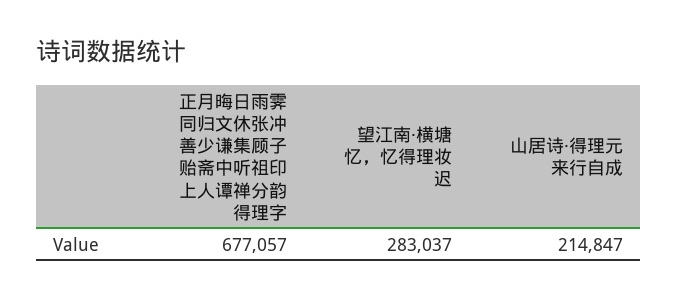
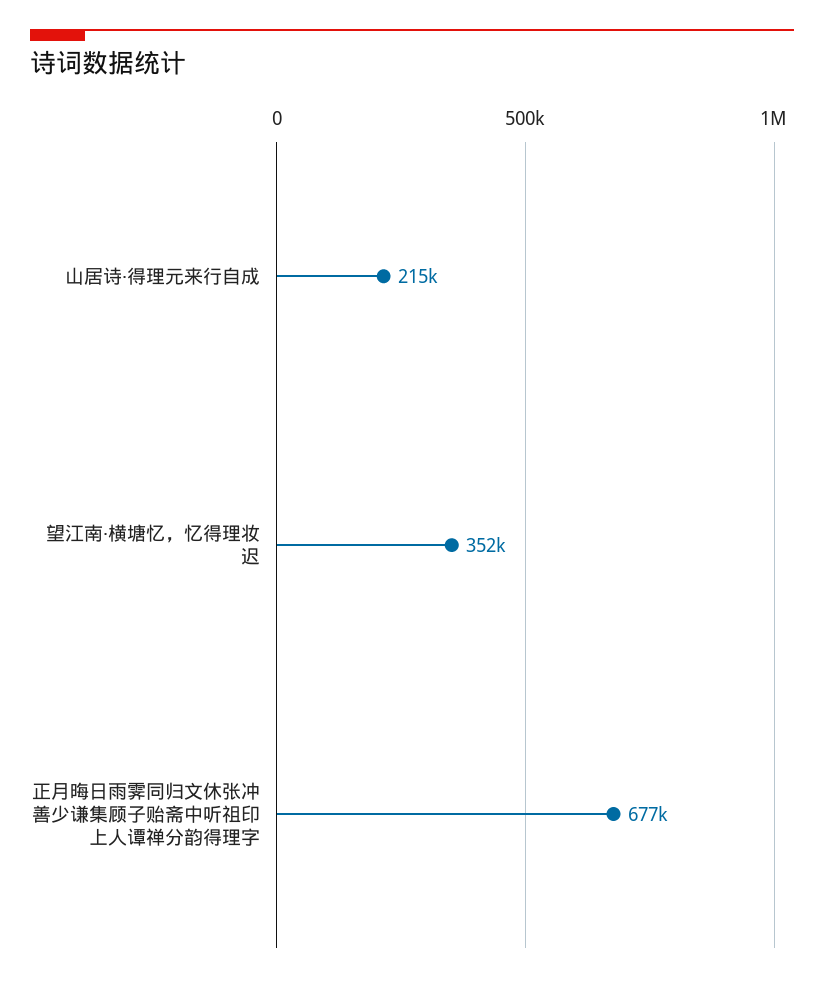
望江南·横塘忆，忆得理妆迟: 283037 -> 352000

